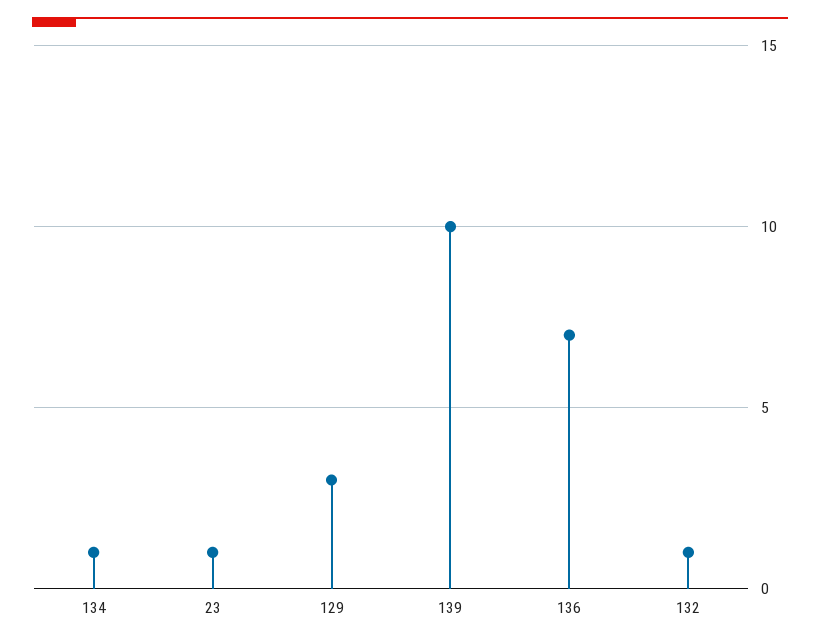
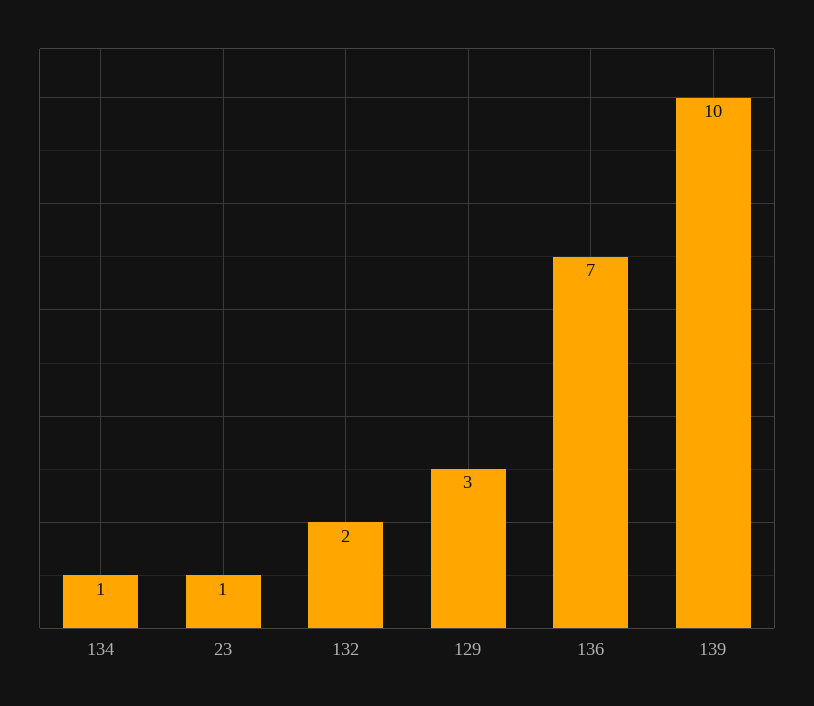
132: 1 -> 2

